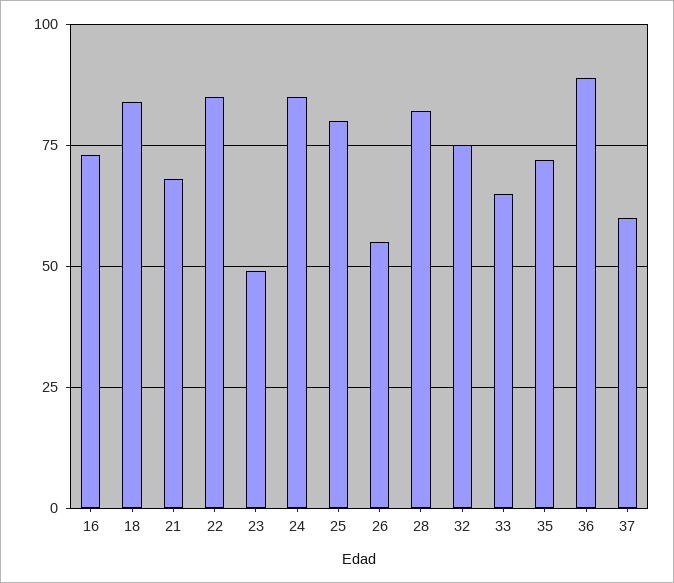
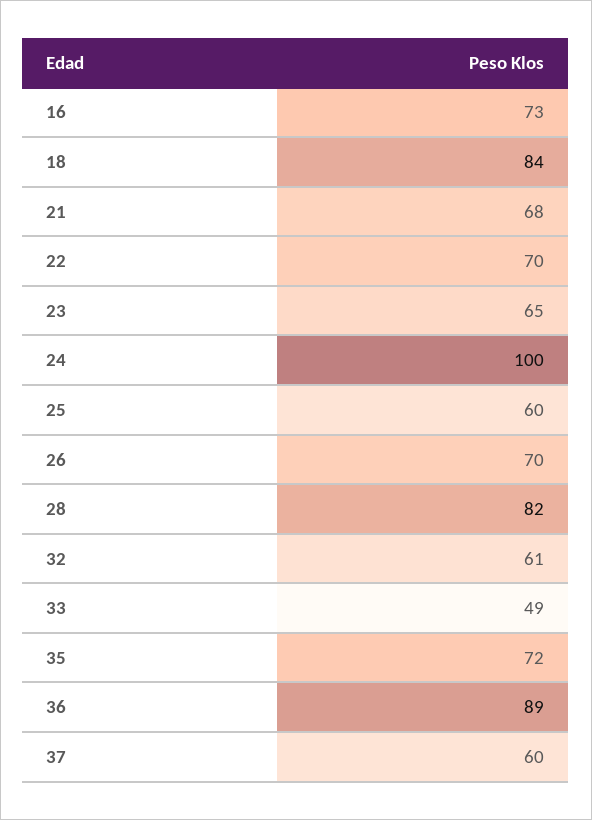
22: 85 -> 70
23: 50 -> 65
24: 85 -> 100
25: 80 -> 60
26: 55 -> 70
32: 75 -> 61
33: 65 -> 49

